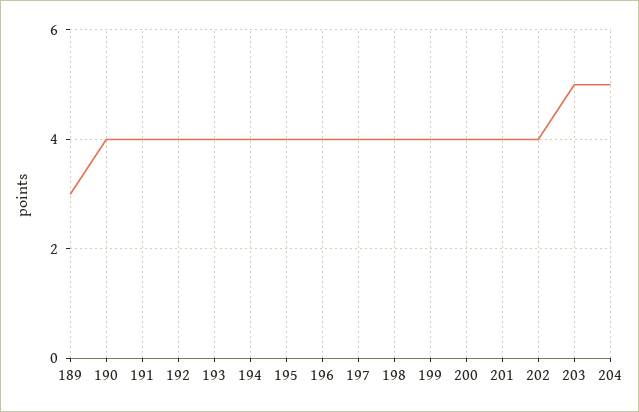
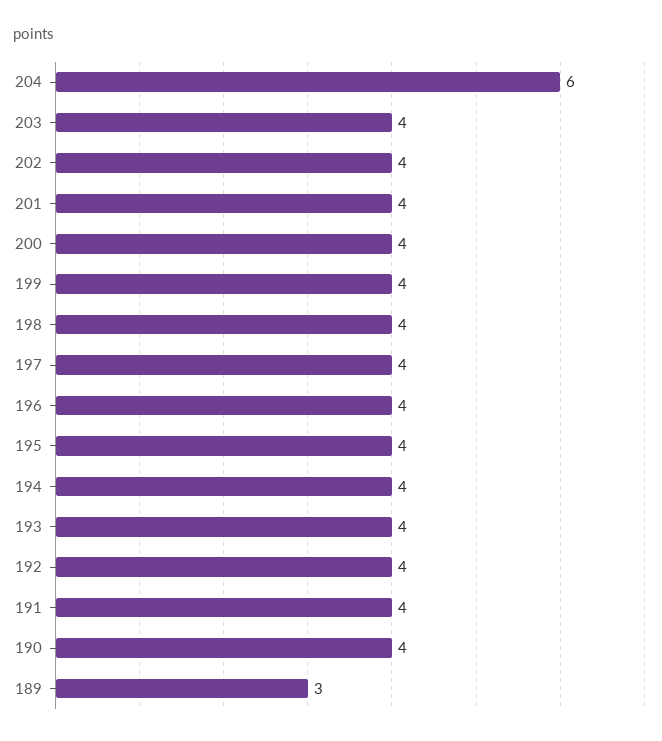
203: 5 -> 4
204: 5 -> 6

